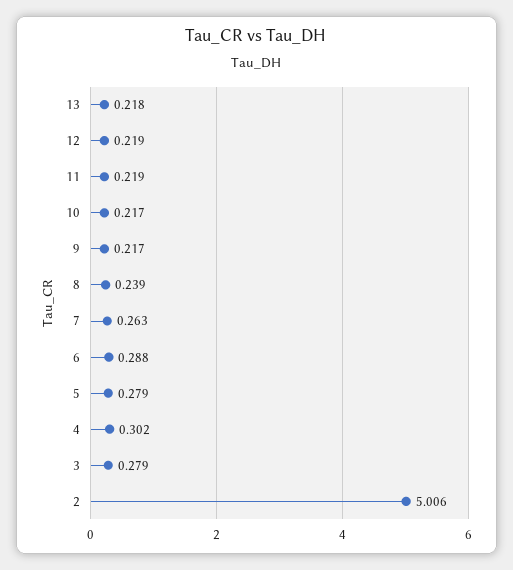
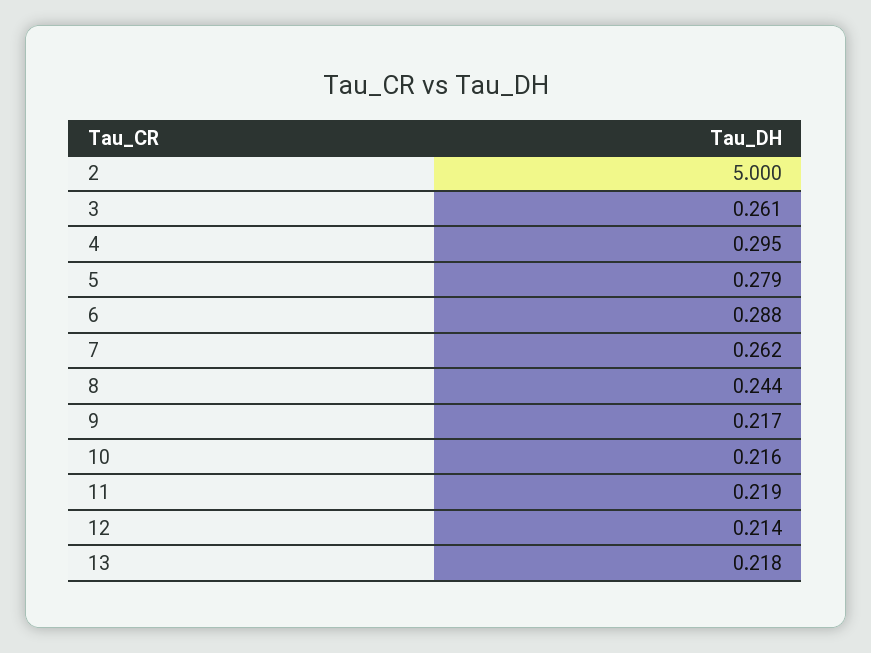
12: 0.219 -> 0.214
10: 0.217 -> 0.216
8: 0.239 -> 0.244
7: 0.263 -> 0.262
4: 0.302 -> 0.295
3: 0.279 -> 0.261
2: 5.006 -> 5

